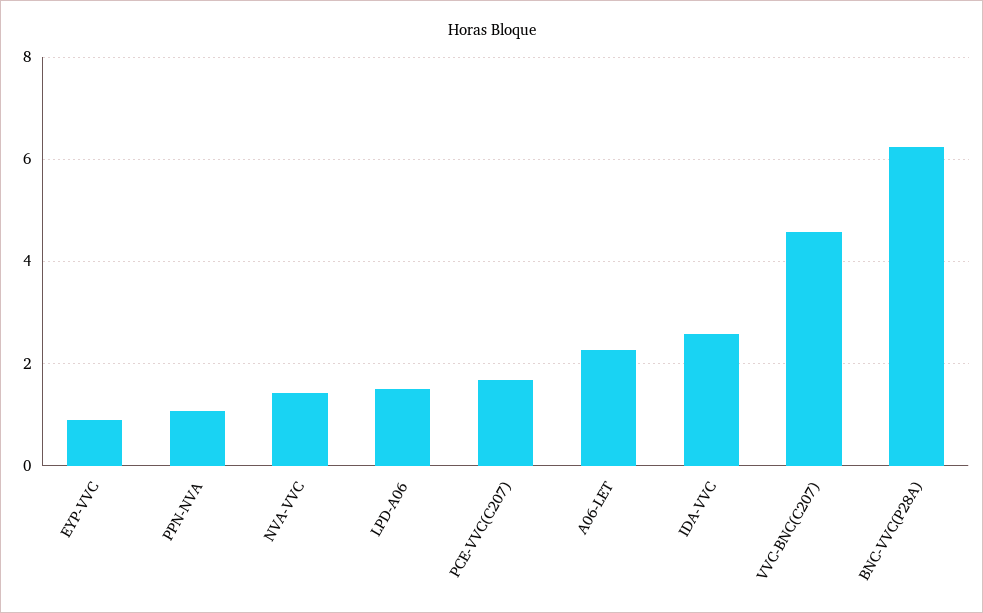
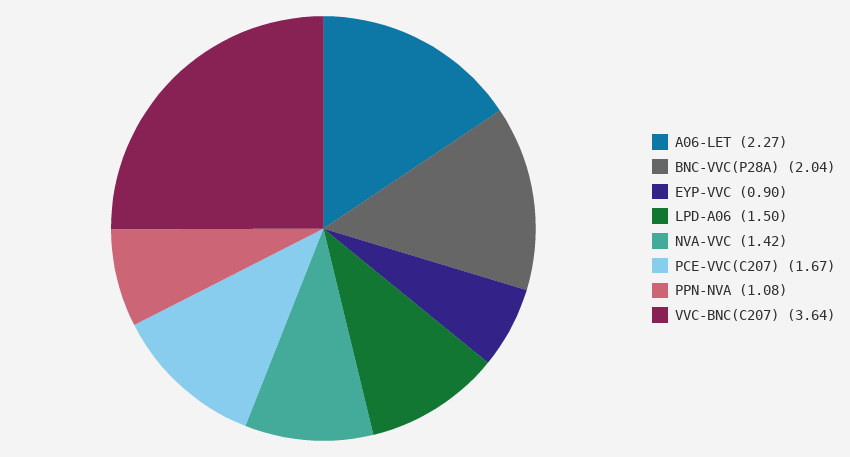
IDA-VVC: 2.6 -> none
VVC-BNC(C207): 4.6 -> 3.64
BNC-VVC(P28A): 6.2 -> 2.04

